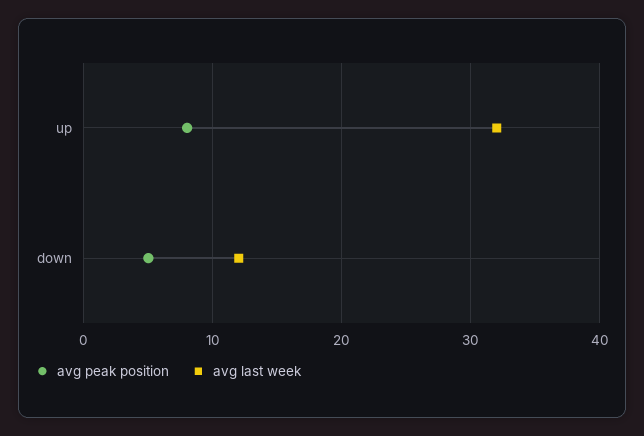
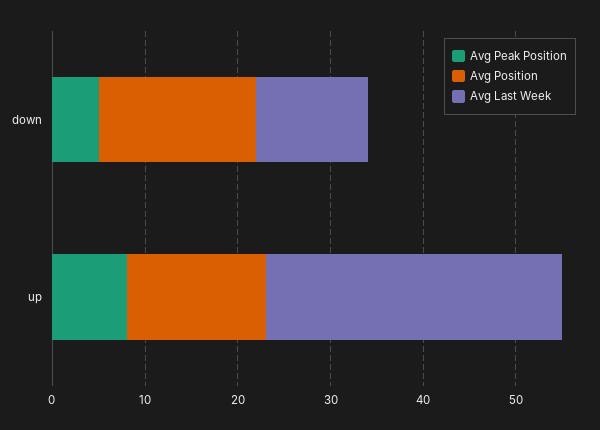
Avg Position, down: none -> 17
Avg Position, up: none -> 15

